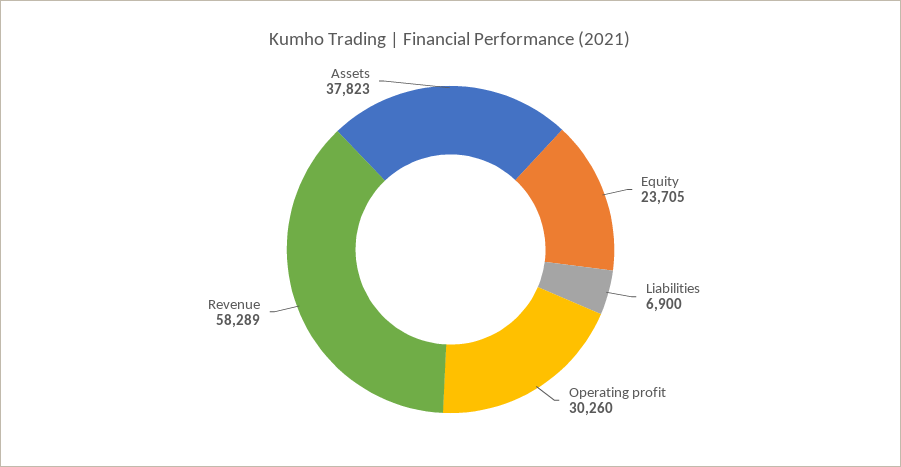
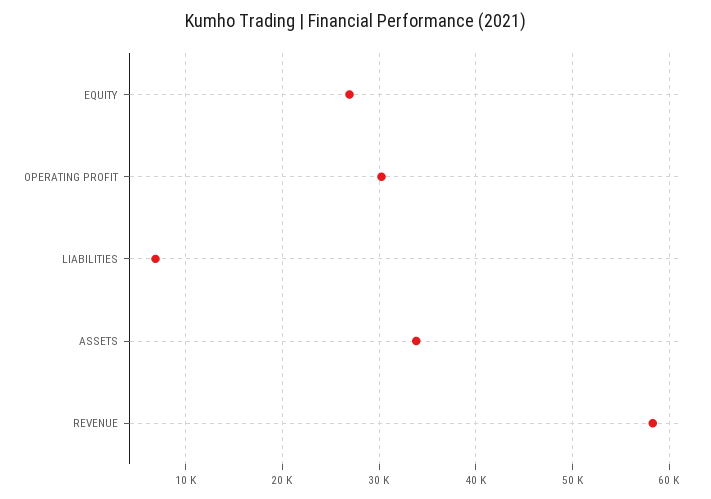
Equity: 23705 -> 27000
Assets: 37823 -> 34000

